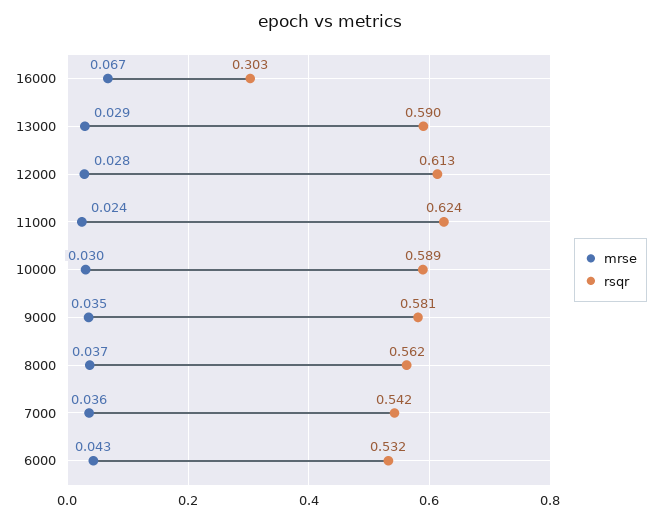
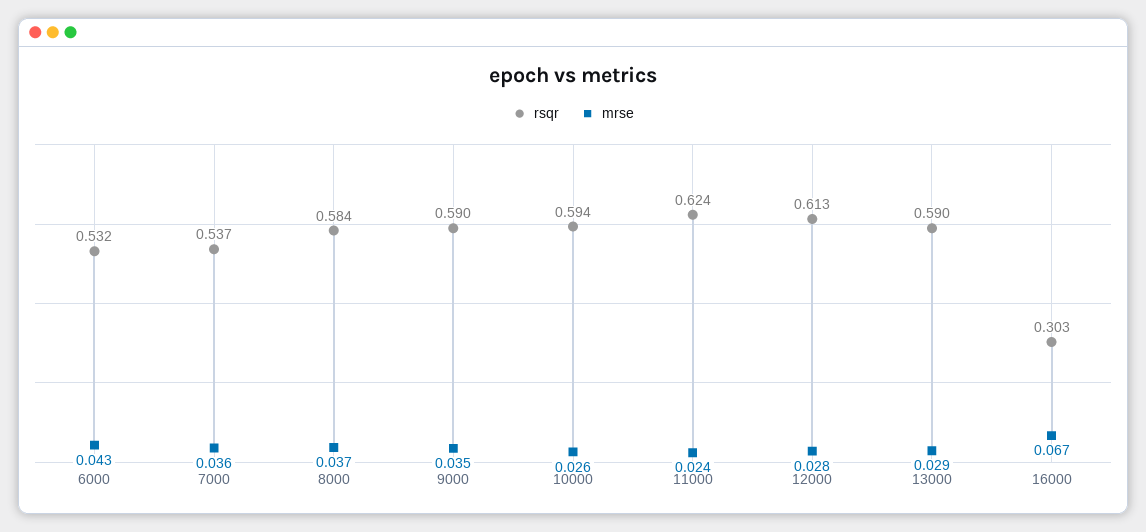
mrse, 10000: 0.03 -> 0.026
rsqr, 10000: 0.589 -> 0.594
rsqr, 9000: 0.581 -> 0.59
rsqr, 8000: 0.562 -> 0.584
rsqr, 7000: 0.542 -> 0.537

